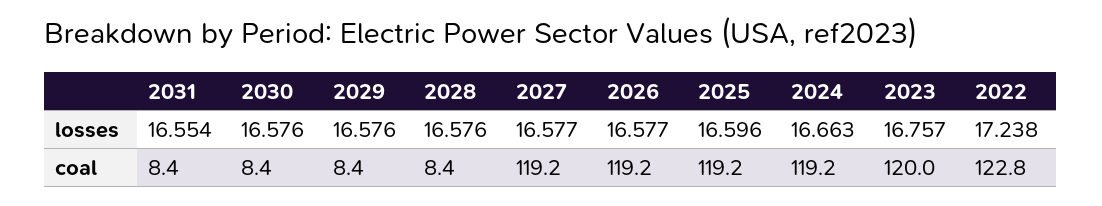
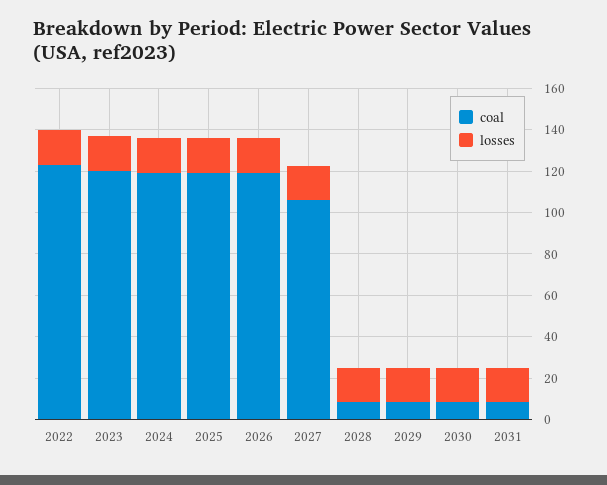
coal, 2027: 119.2 -> 105

